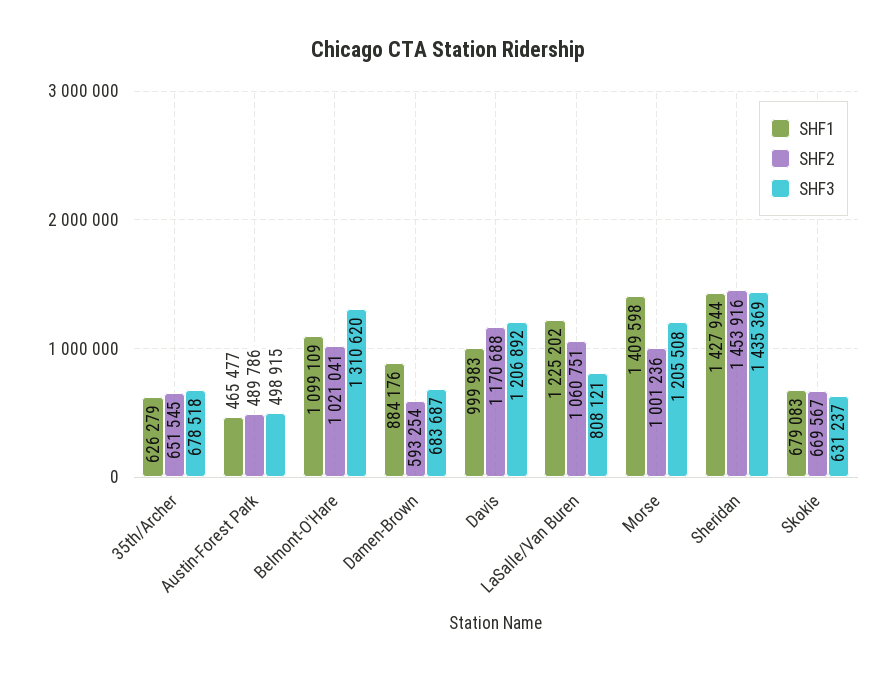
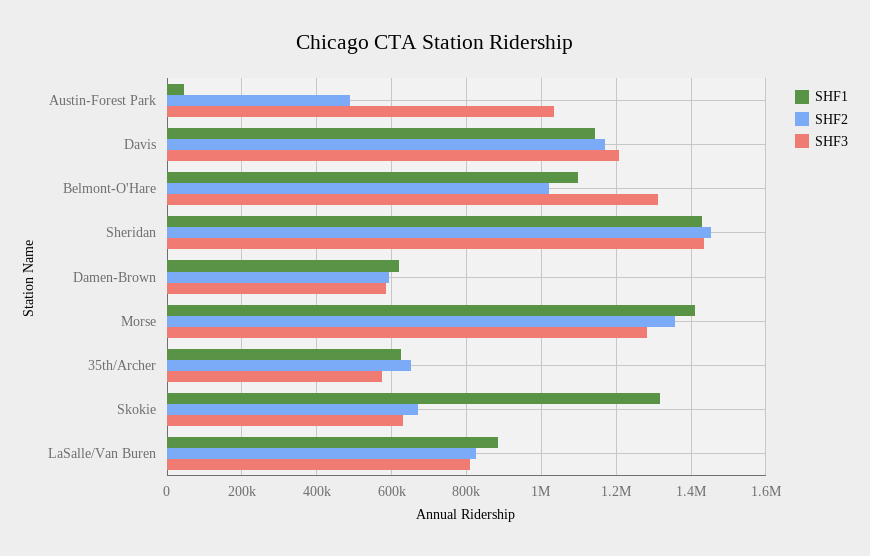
SHF3, 35th/Archer: 678518 -> 580000
SHF1, Austin-Forest Park: 465477 -> 40000
SHF3, Austin-Forest Park: 498915 -> 1040000
SHF1, Damen-Brown: 884176 -> 620000
SHF3, Damen-Brown: 683687 -> 580000
SHF1, Davis: 999983 -> 1140000
SHF1, LaSalle/Van Buren: 1225202 -> 880000
SHF2, LaSalle/Van Buren: 1060751 -> 820000
SHF2, Morse: 1001236 -> 1360000
SHF3, Morse: 1205508 -> 1280000
SHF1, Skokie: 679083 -> 1320000

